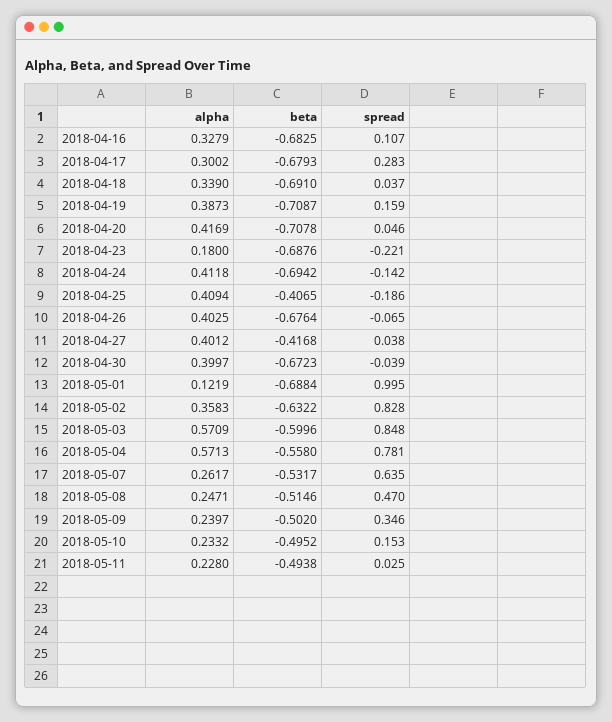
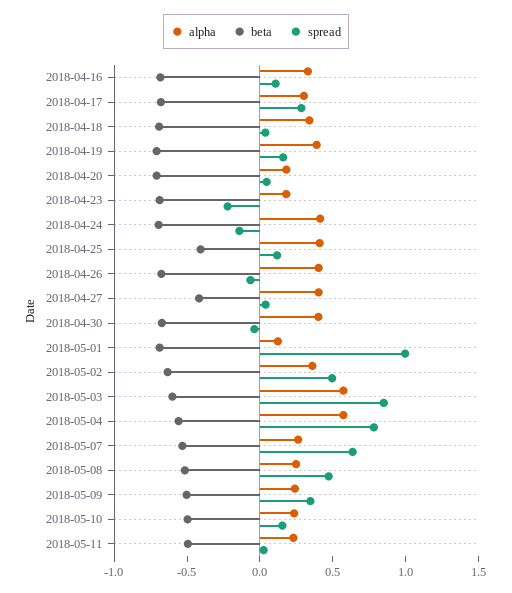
alpha, 2018-04-20: 0.4169 -> 0.2
spread, 2018-04-25: -0.186 -> 0.1
spread, 2018-05-02: 0.828 -> 0.5

